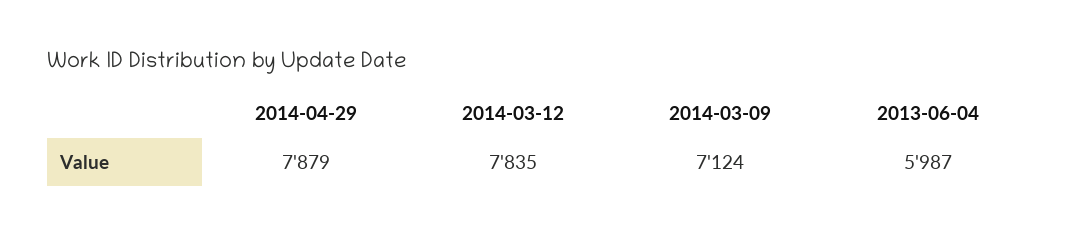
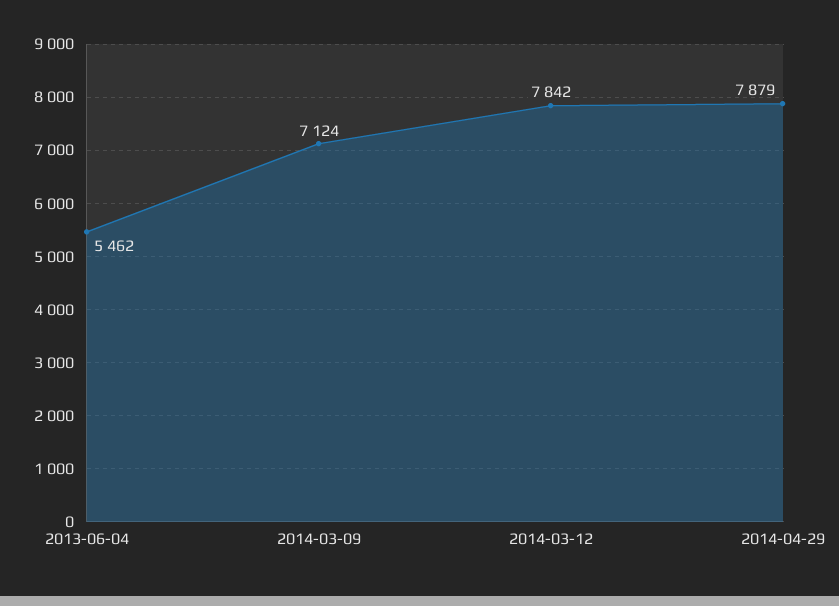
2014-03-12: 7835 -> 7842
2013-06-04: 5987 -> 5462

